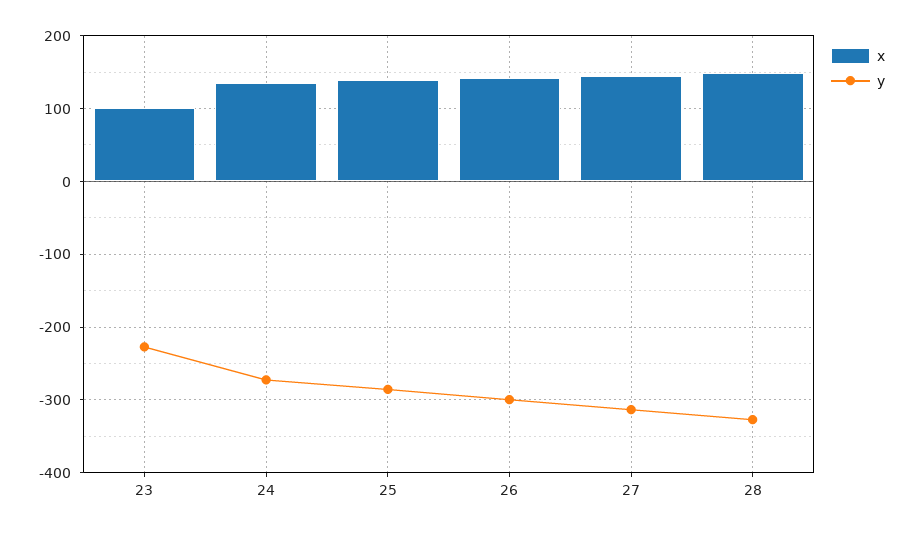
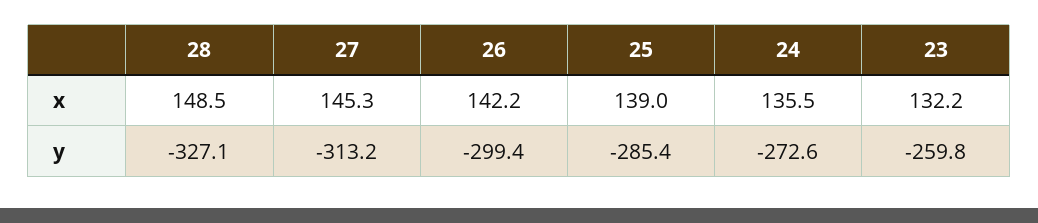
x, 23: 100 -> 132.2
y, 23: -230 -> -259.8

